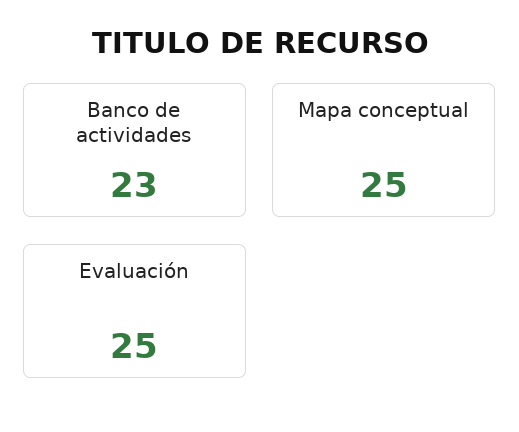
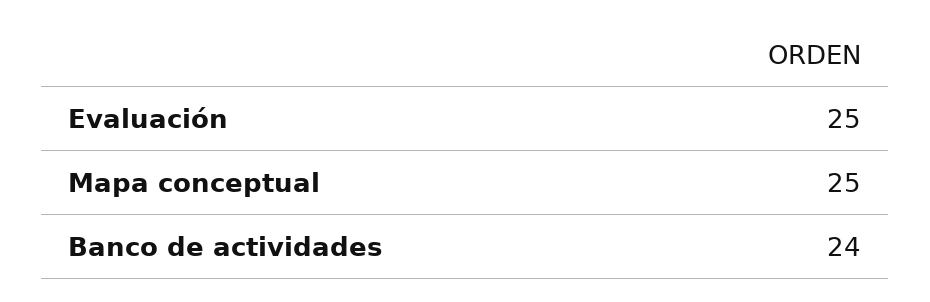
Banco de actividades: 23 -> 24

